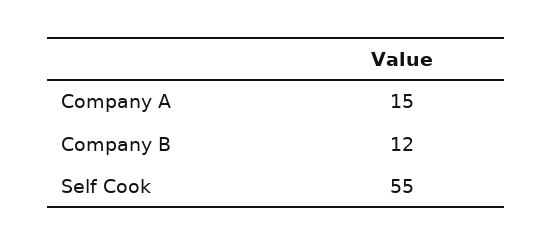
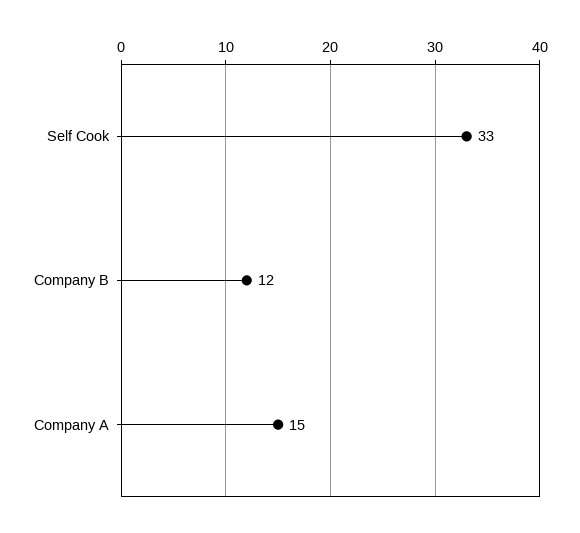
Self Cook: 55 -> 33

